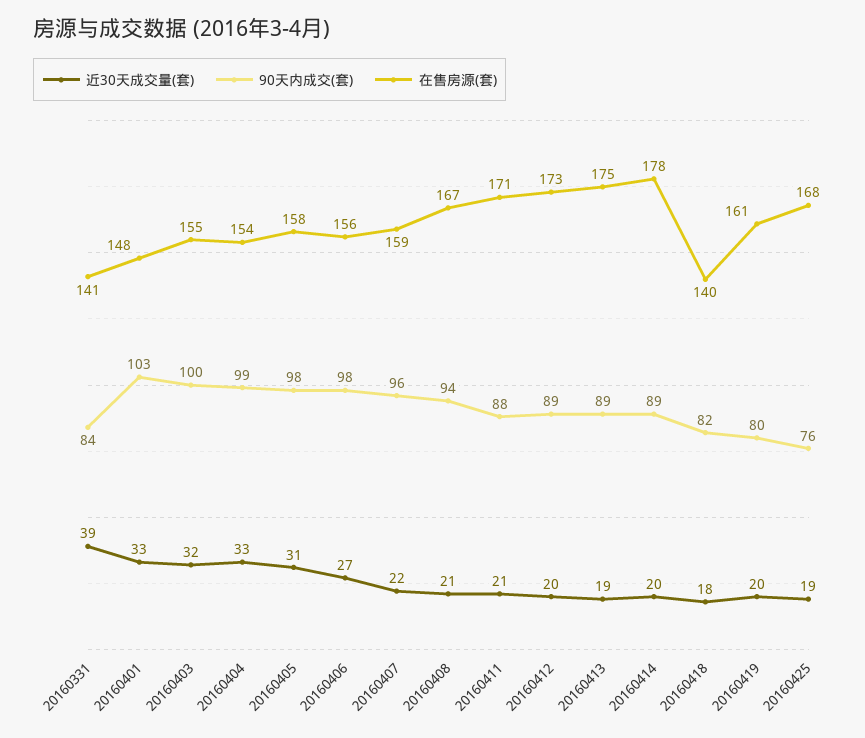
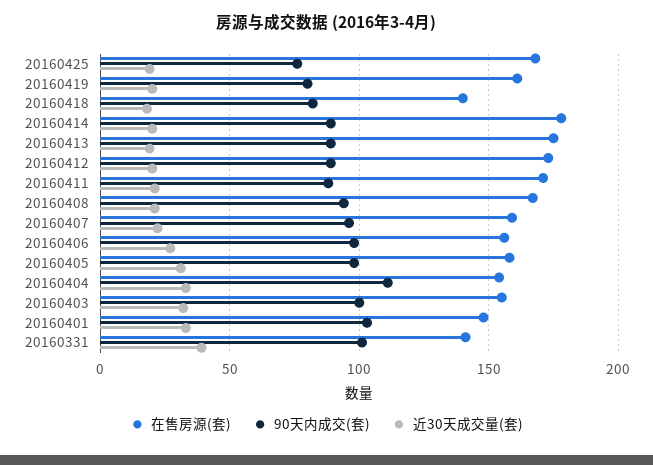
90天内成交(套), 20160331: 84 -> 100
90天内成交(套), 20160404: 99 -> 110

